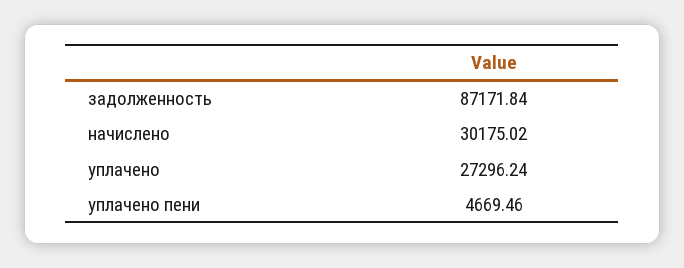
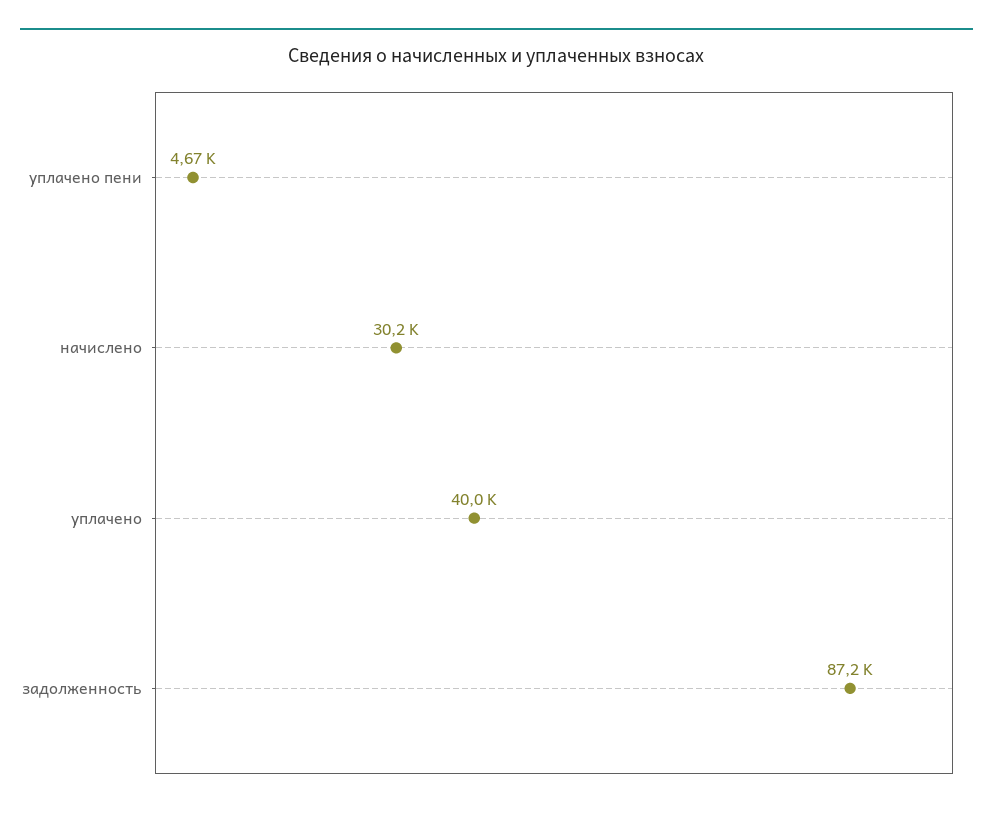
уплачено: 27296.24 -> 40000

